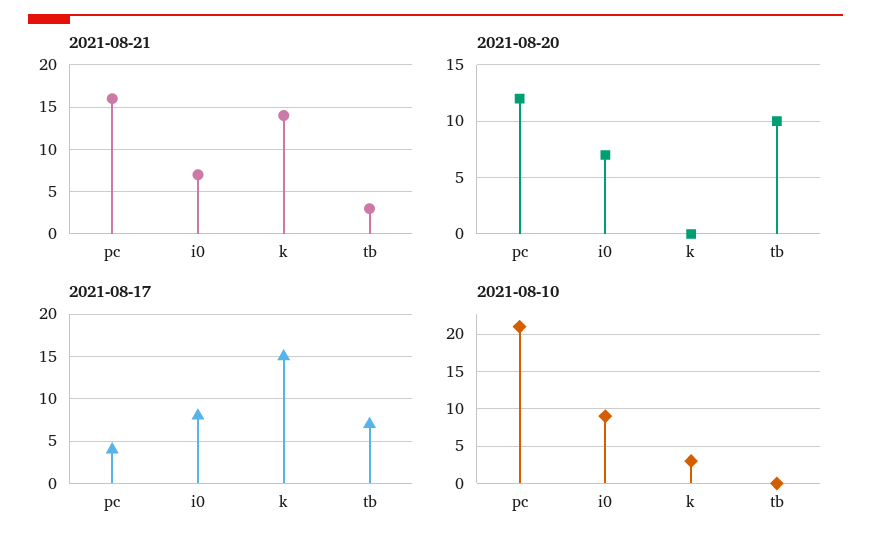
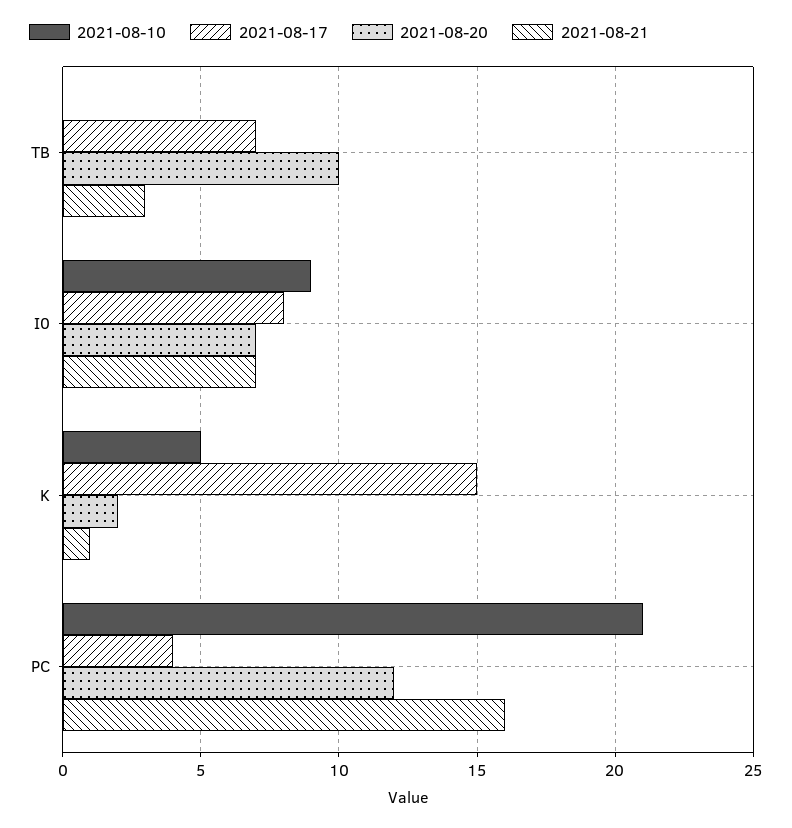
2021-08-21, k: 14 -> 1
2021-08-20, k: 0 -> 2
2021-08-10, k: 3 -> 5

